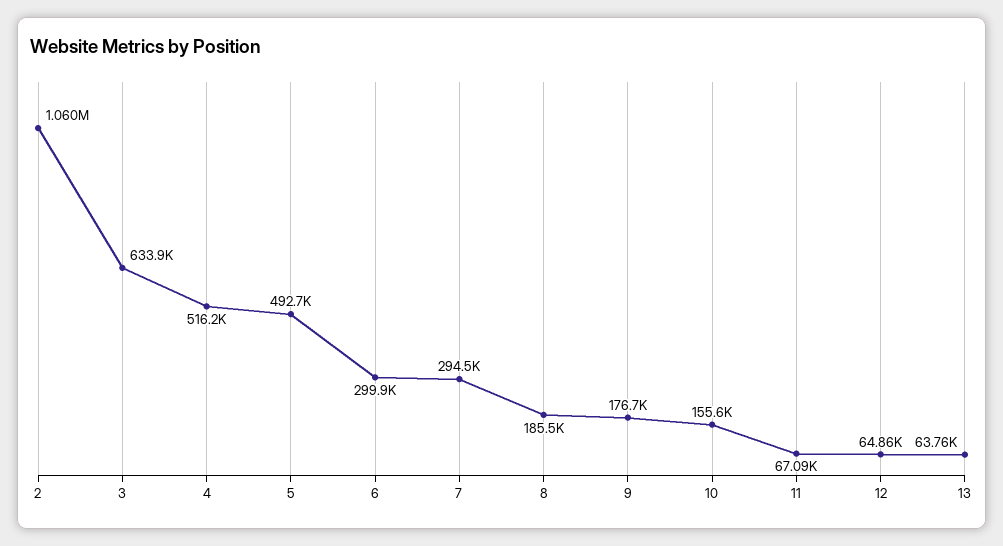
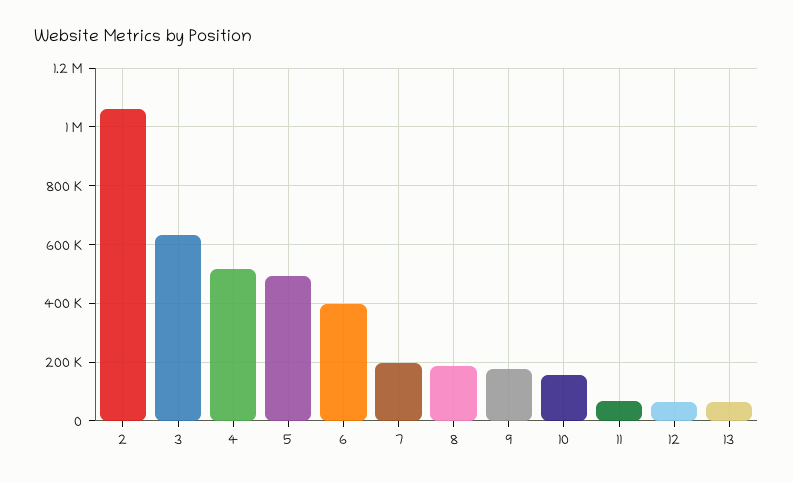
6: 299900 -> 400000
7: 294500 -> 200000

